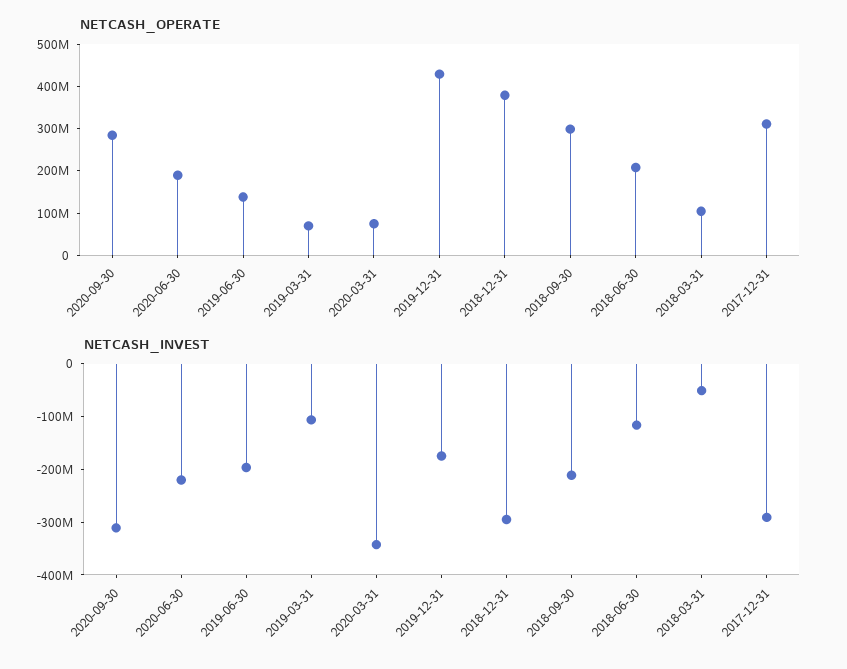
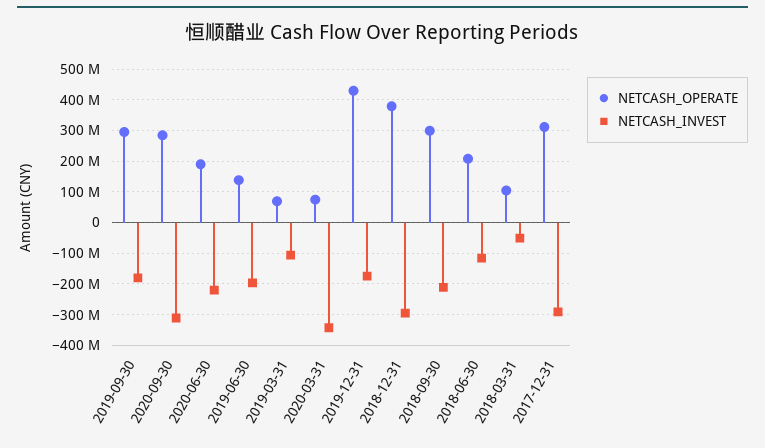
NETCASH_OPERATE, 2019-09-30: none -> 300000000
NETCASH_INVEST, 2019-09-30: none -> -180000000

